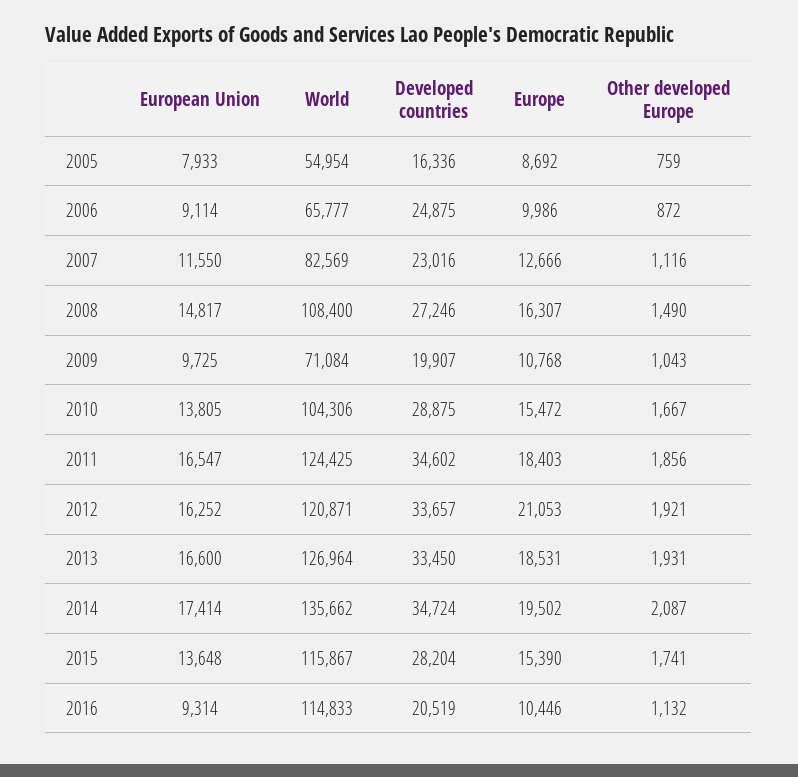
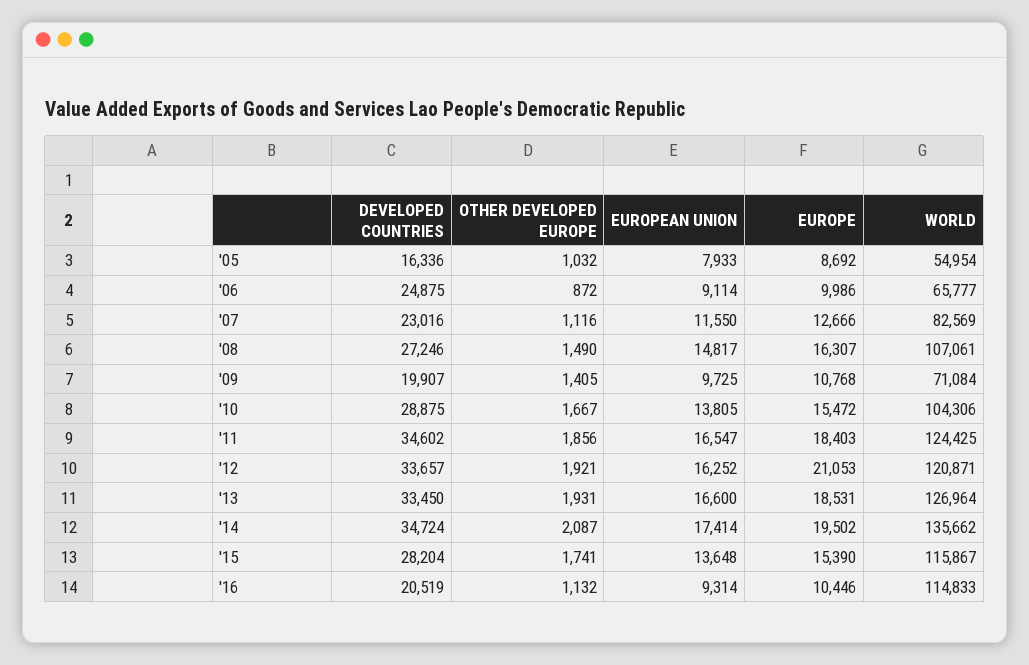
Other developed Europe, 2005: 759 -> 1032
World, 2008: 108400 -> 107061
Other developed Europe, 2009: 1043 -> 1405

